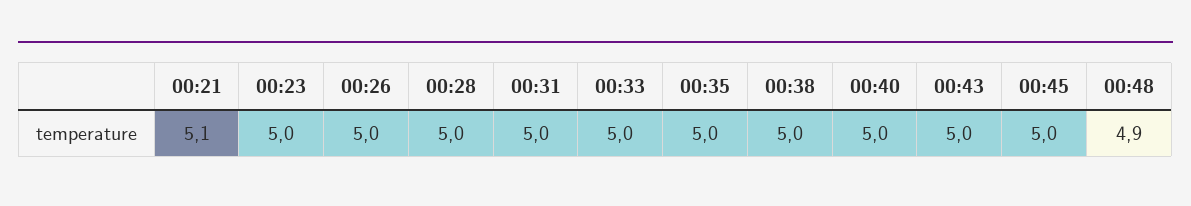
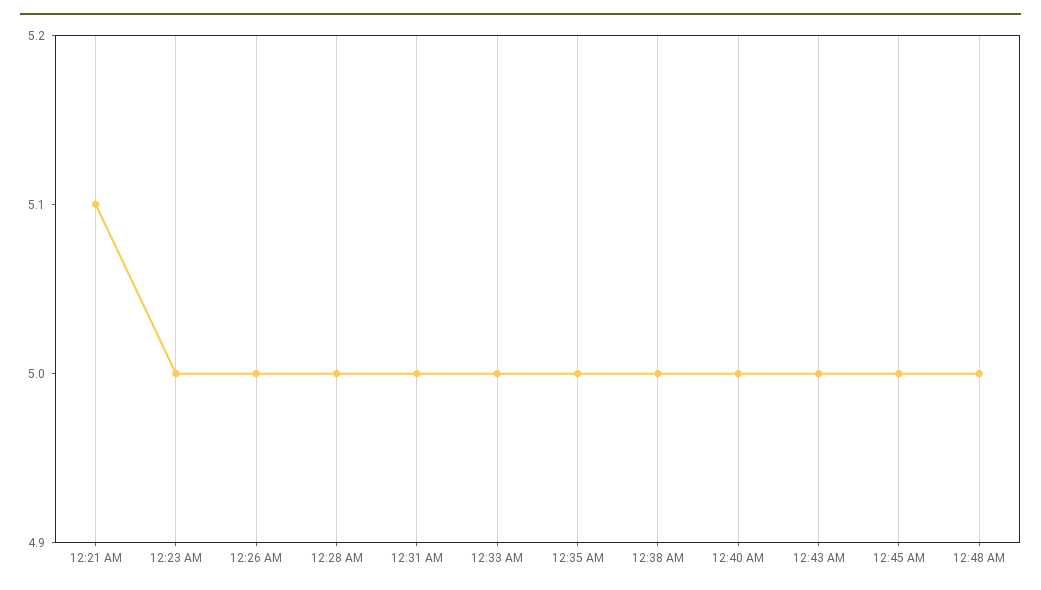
00:48: 4.9 -> 5

